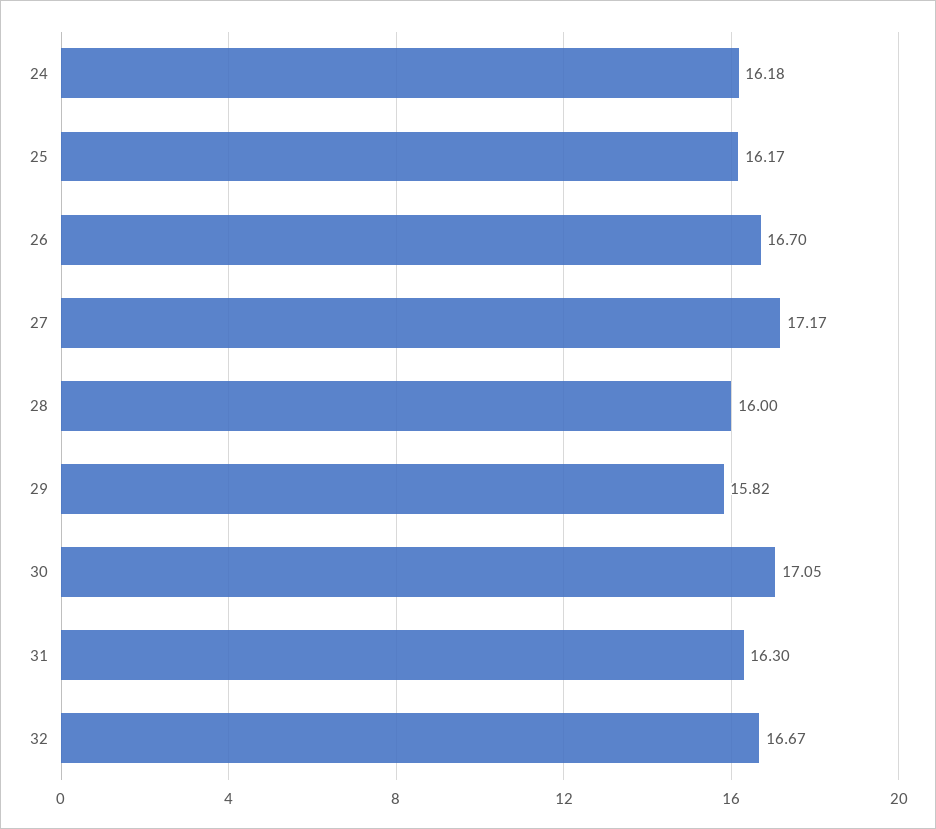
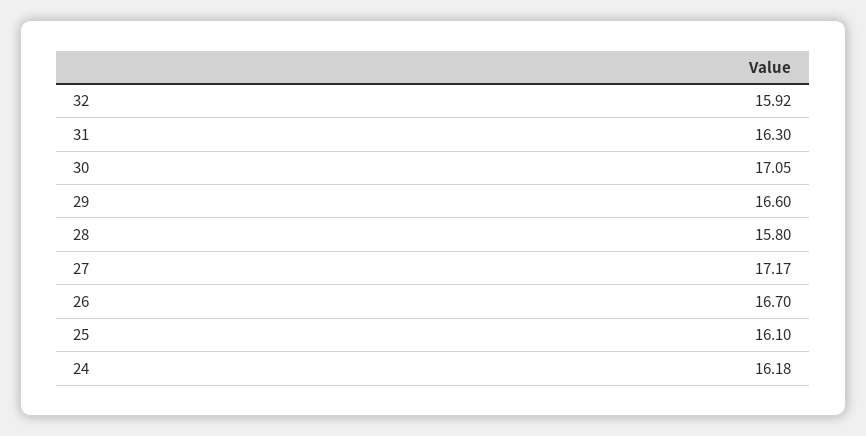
25: 16.17 -> 16.1
28: 16 -> 15.8
29: 15.82 -> 16.6
32: 16.67 -> 15.92

